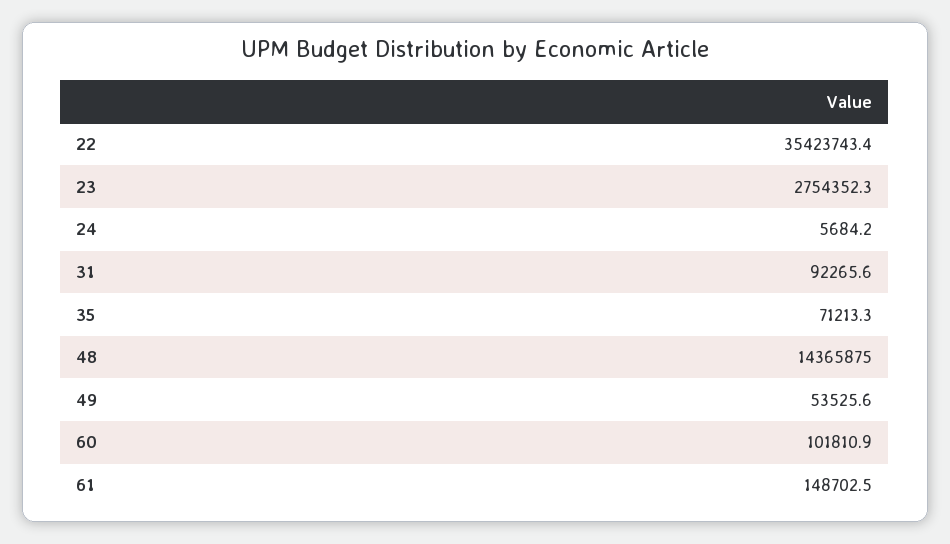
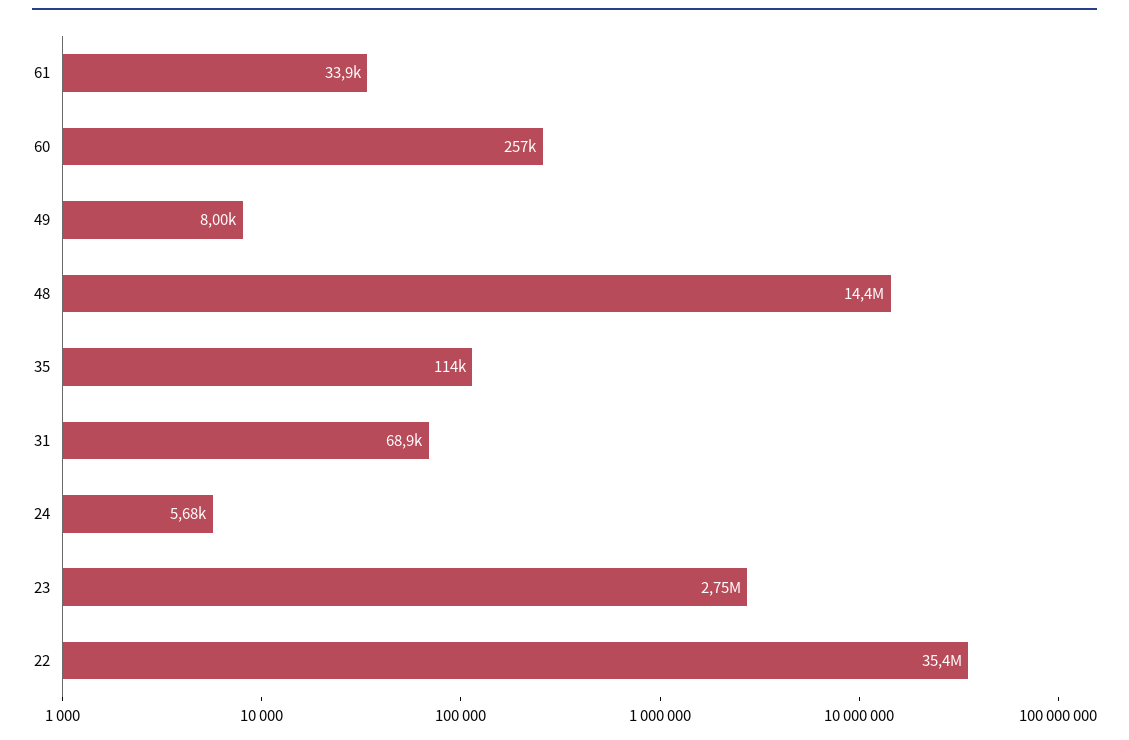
31: 92265.6 -> 68900
35: 71213.3 -> 114000
49: 53525.6 -> 8000
60: 101810.9 -> 257000
61: 148702.5 -> 33900

